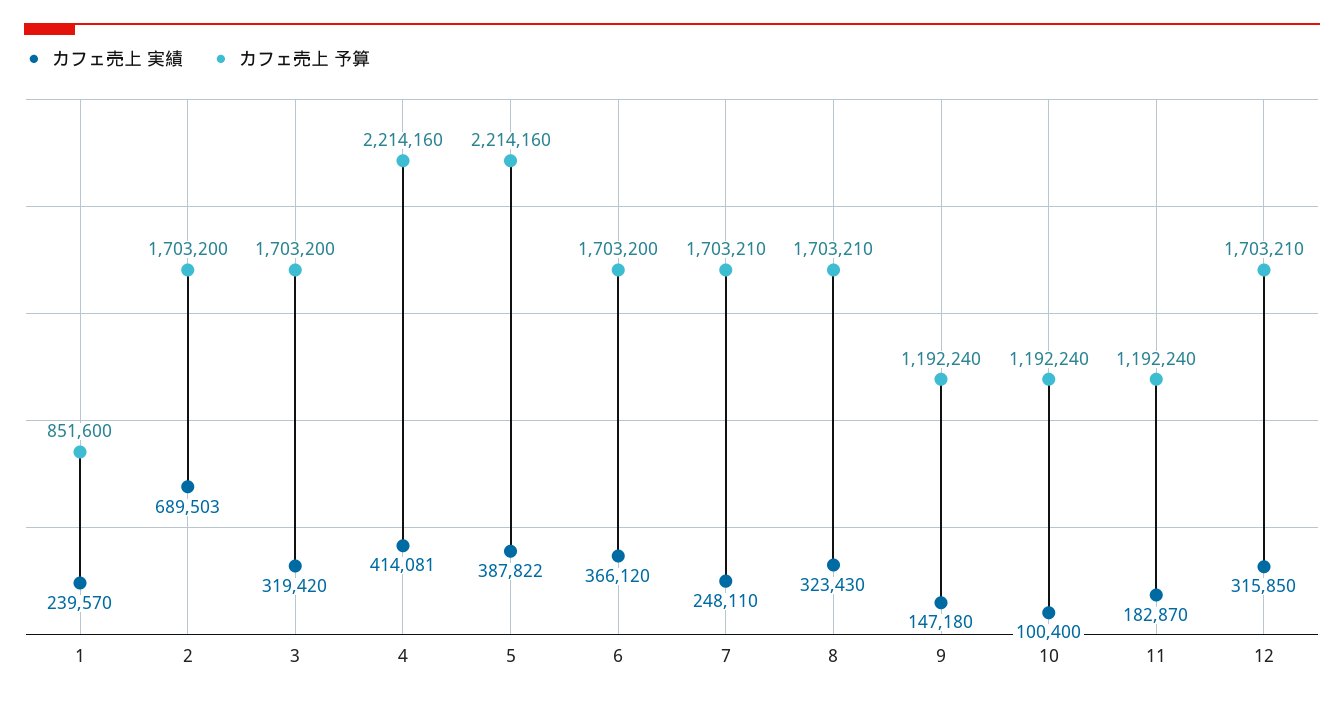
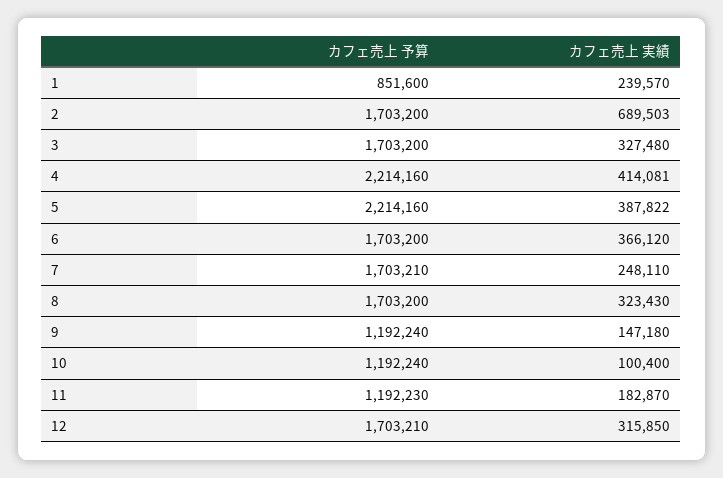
カフェ売上 実績, 3: 319420 -> 327480
カフェ売上 予算, 8: 1703210 -> 1703200
カフェ売上 予算, 11: 1192240 -> 1192230

